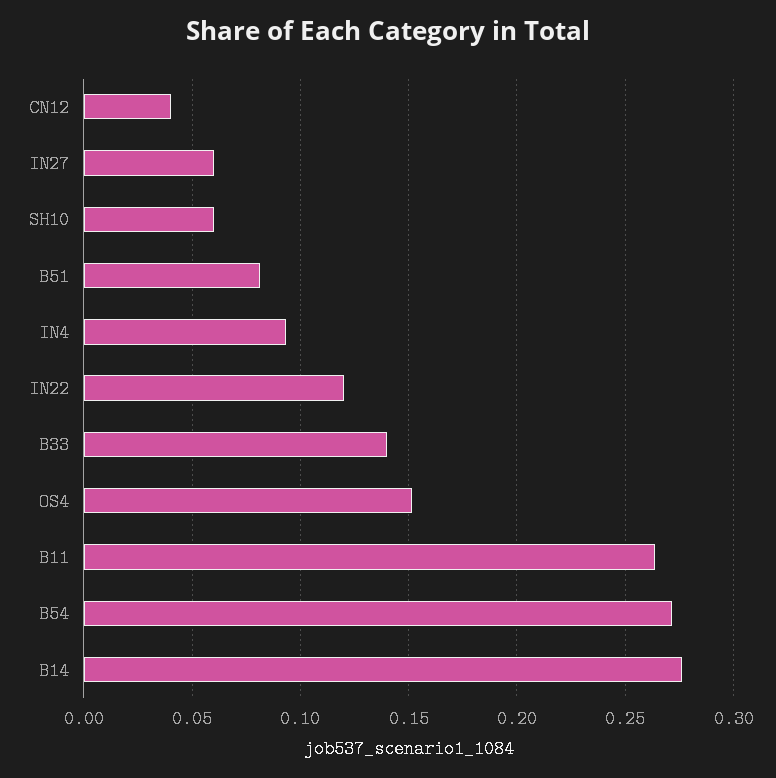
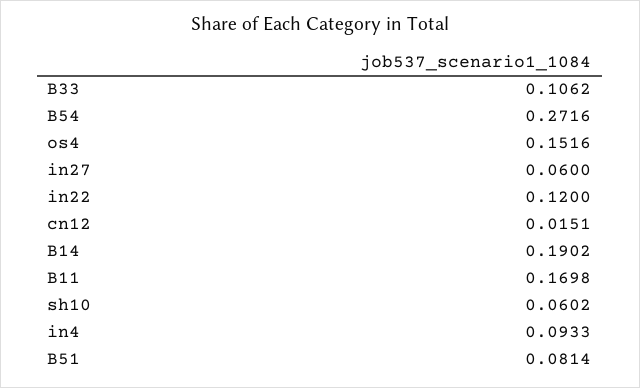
CN12: 0.04 -> 0.0151
B33: 0.14 -> 0.1062
B11: 0.265 -> 0.1698
B14: 0.275 -> 0.1902

